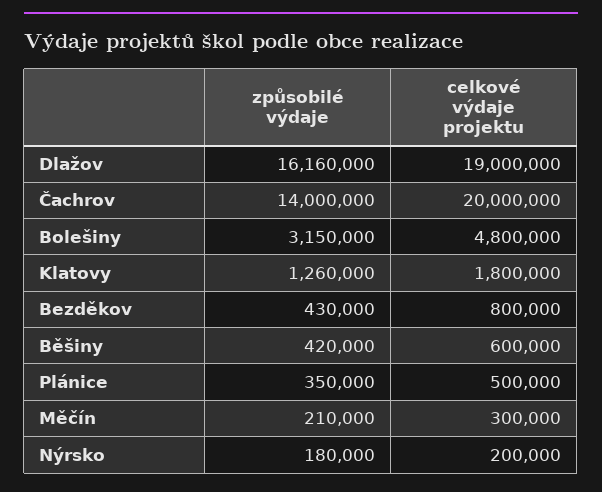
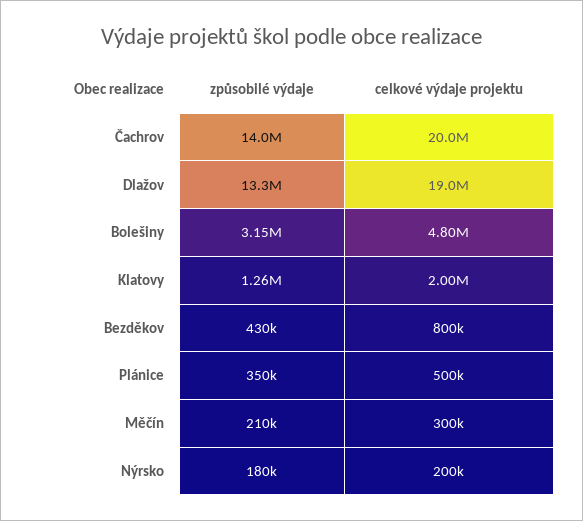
způsobilé výdaje, Dlažov: 16160000 -> 13300000
celkové výdaje projektu, Klatovy: 1800000 -> 2000000
způsobilé výdaje, Běšiny: 420000 -> none
celkové výdaje projektu, Běšiny: 600000 -> none

